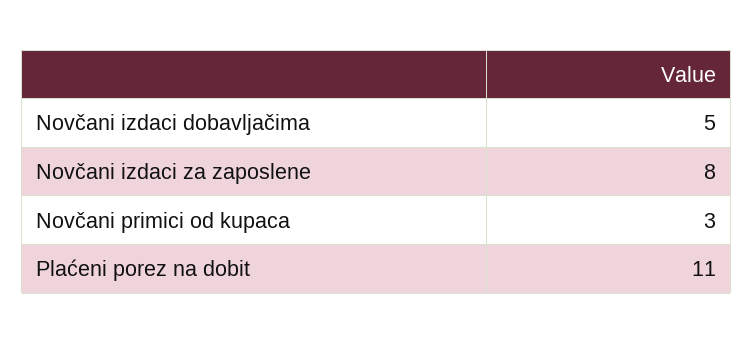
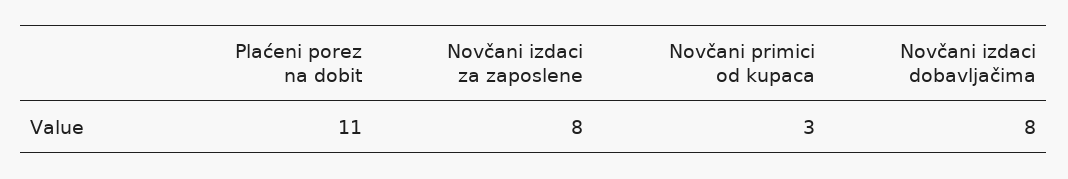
Novčani izdaci dobavljačima: 5 -> 8

